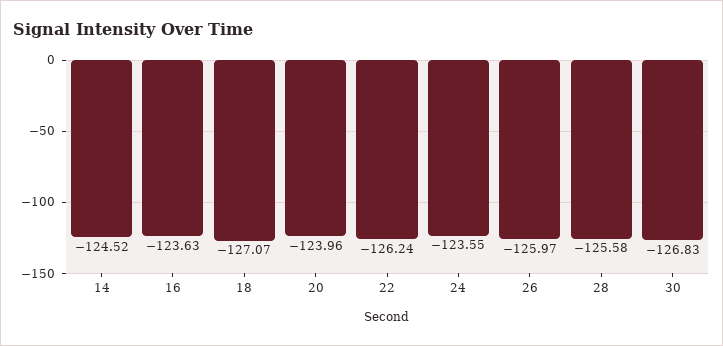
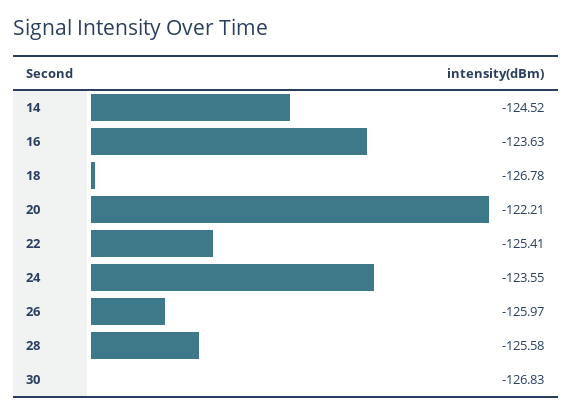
18: -127.07 -> -126.78
20: -123.96 -> -122.21
22: -126.24 -> -125.41

